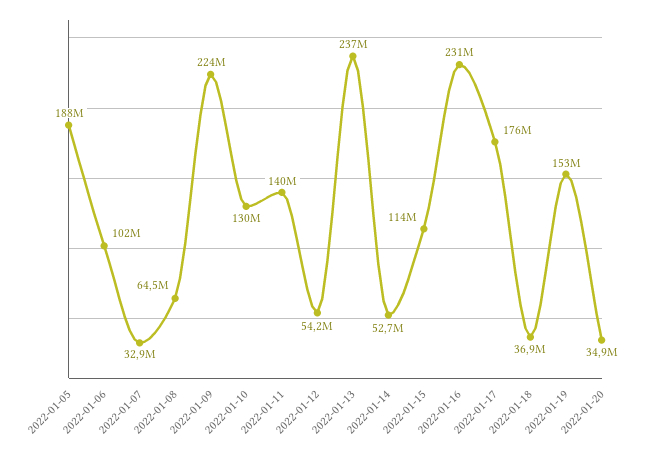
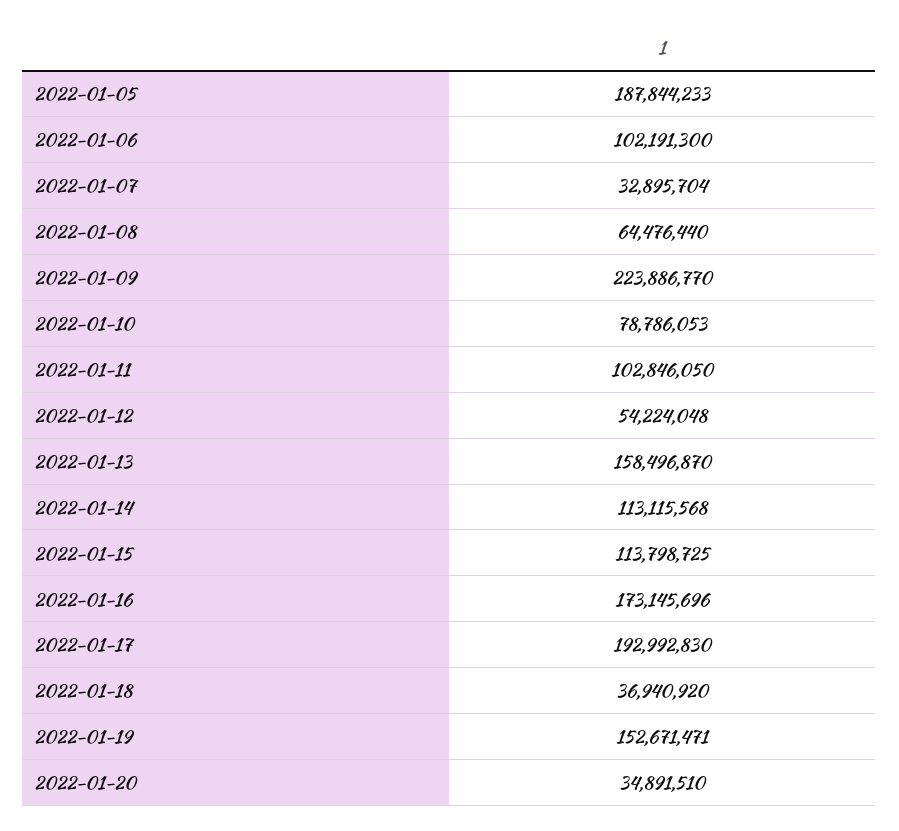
2022-01-10: 130000000 -> 78786053
2022-01-11: 140000000 -> 102846050
2022-01-13: 237000000 -> 158496870
2022-01-14: 52700000 -> 113115568
2022-01-16: 231000000 -> 173145696
2022-01-17: 176000000 -> 192992830

